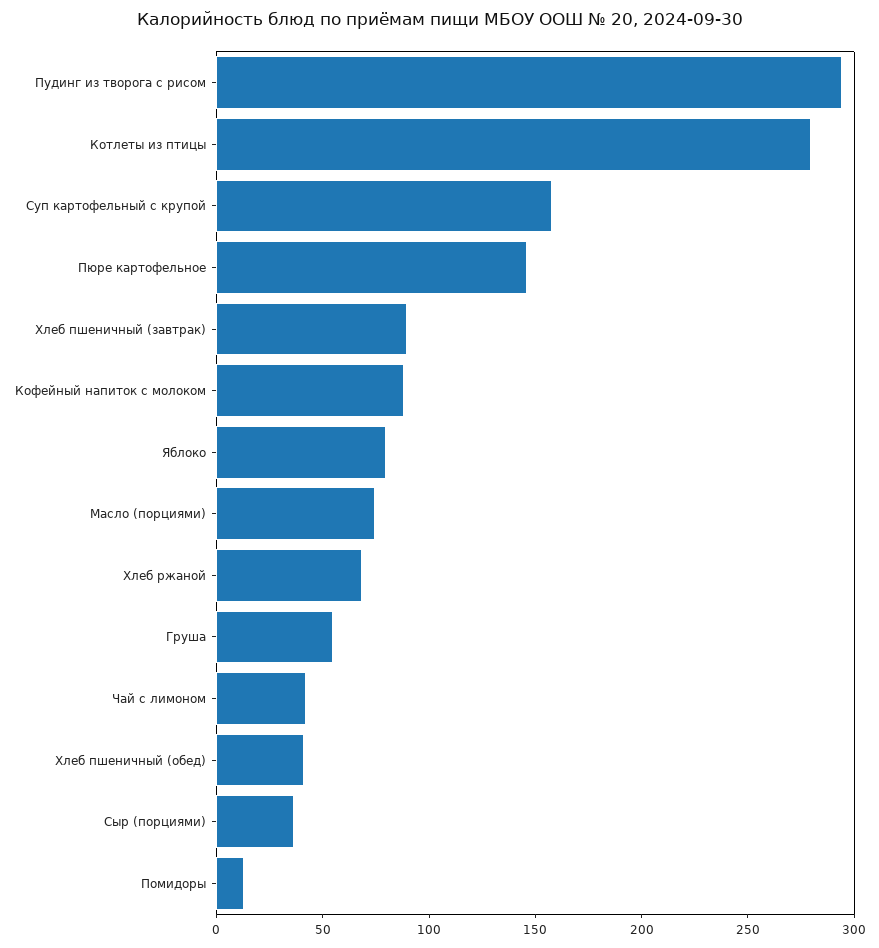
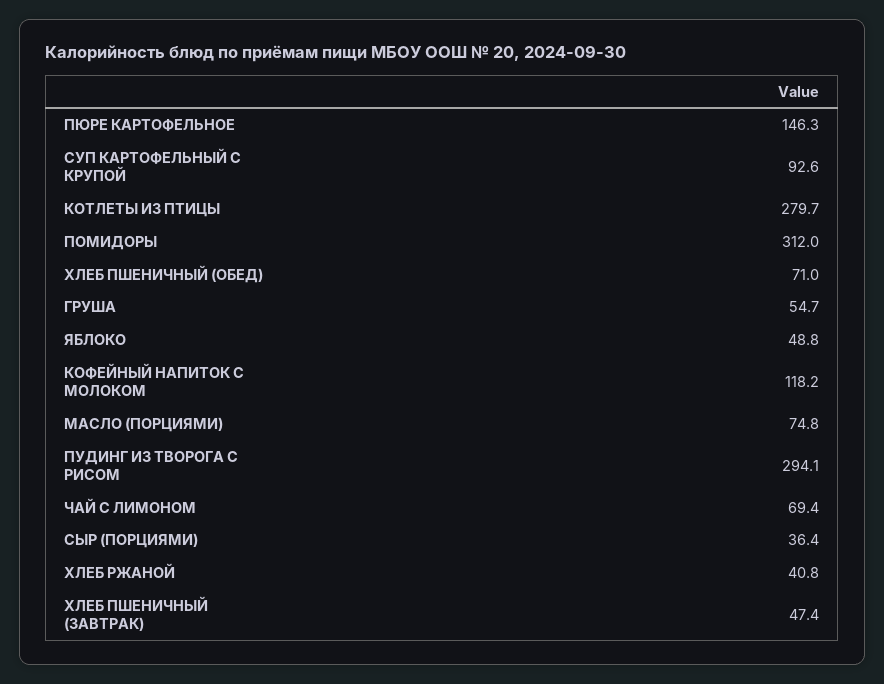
Суп картофельный с крупой: 160 -> 92.6
Хлеб пшеничный (завтрак): 90 -> 47.4
Кофейный напиток с молоком: 90 -> 118.2
Яблоко: 80 -> 48.8
Хлеб ржаной: 70 -> 40.8
Чай с лимоном: 40 -> 69.4
Хлеб пшеничный (обед): 40 -> 71
Помидоры: 10 -> 312

